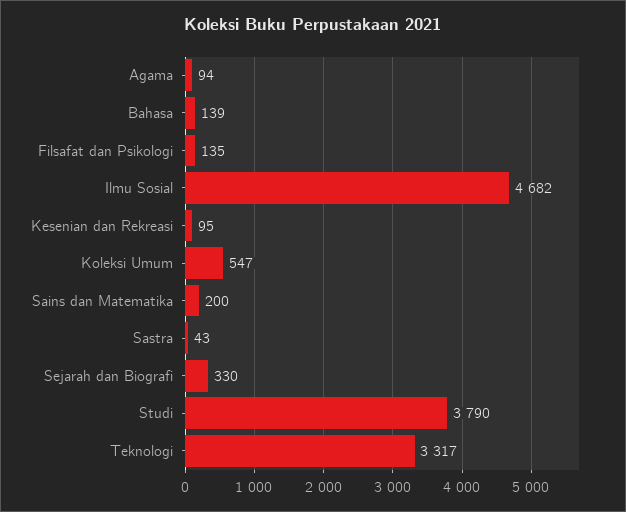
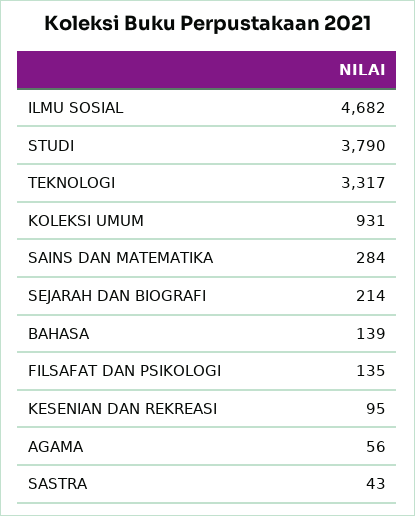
Agama: 94 -> 56
Koleksi Umum: 547 -> 931
Sains dan Matematika: 200 -> 284
Sejarah dan Biografi: 330 -> 214

